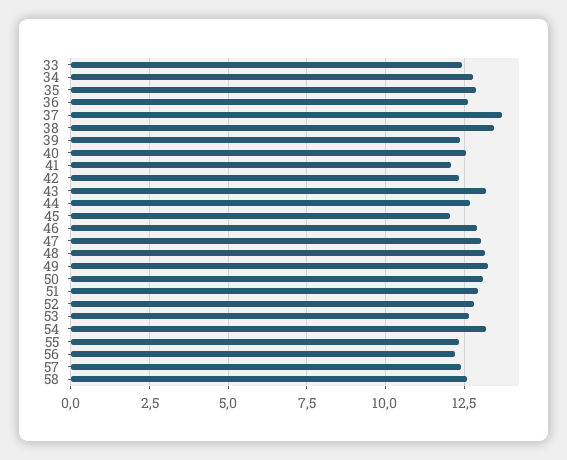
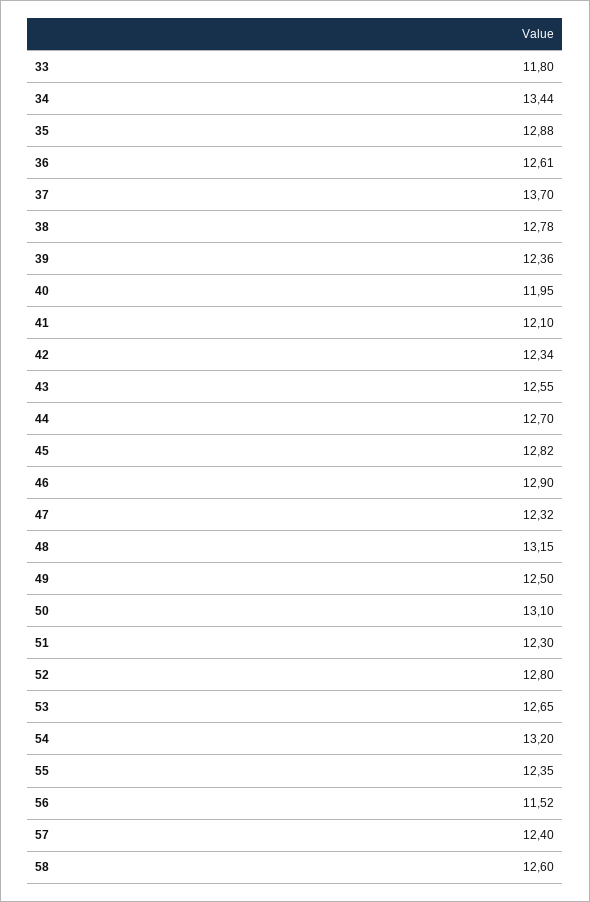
33: 12.5 -> 11.8
34: 12.75 -> 13.44
38: 13.5 -> 12.78
40: 12.5 -> 11.95
43: 13.25 -> 12.55
45: 12 -> 12.82
47: 13 -> 12.32
49: 13.25 -> 12.5
51: 13 -> 12.3
56: 12.25 -> 11.52

